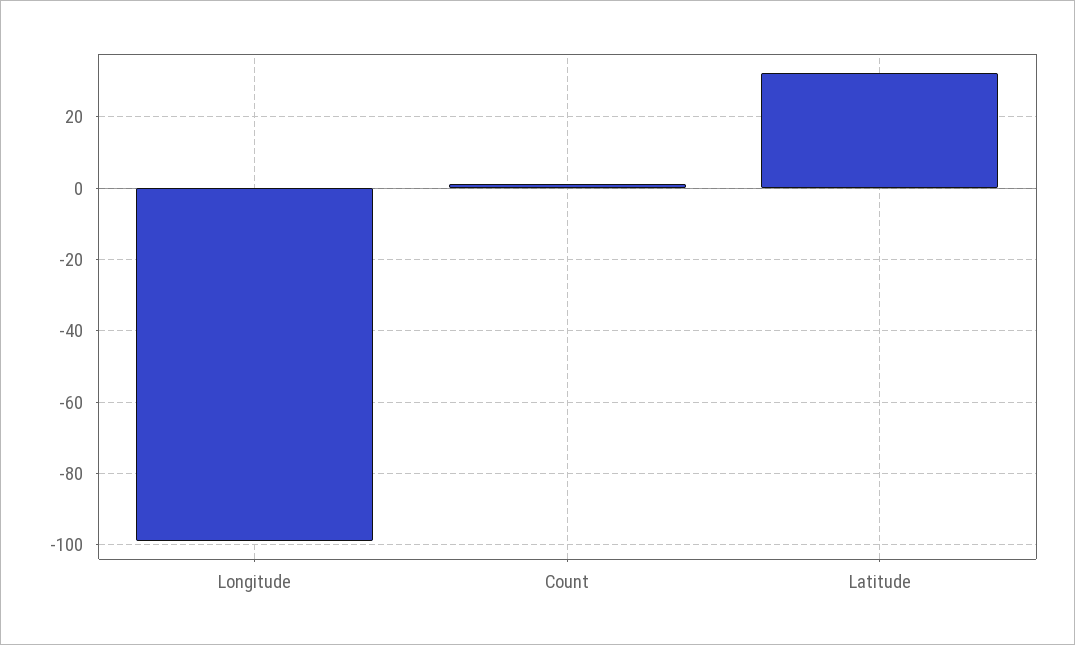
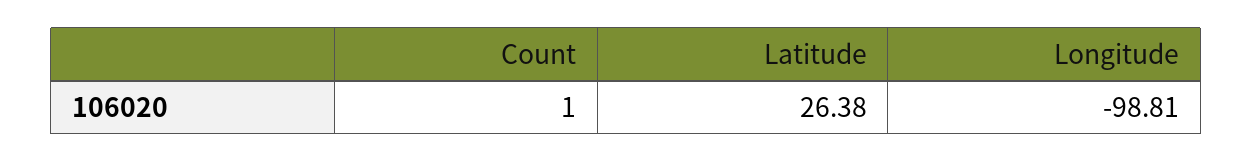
Latitude: 32 -> 26.38

